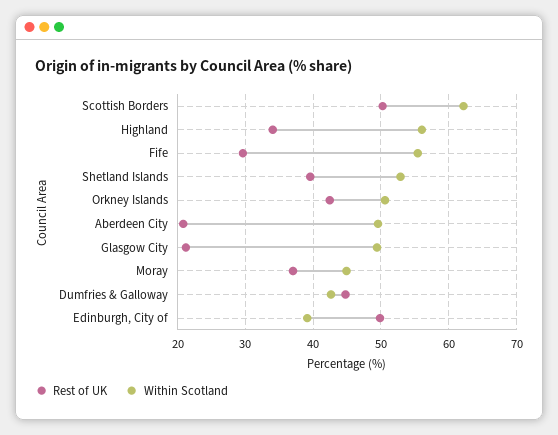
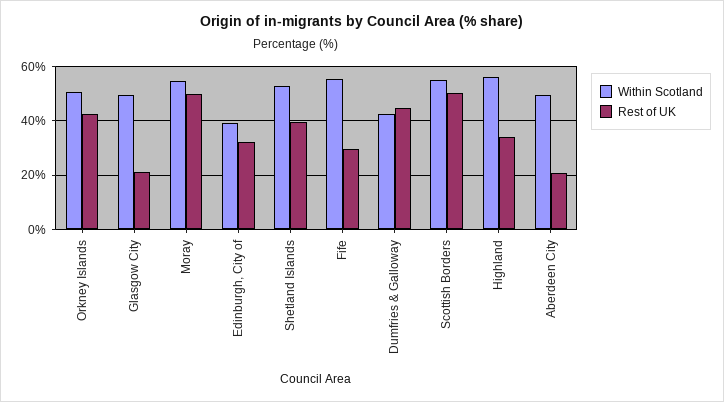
Within Scotland, Scottish Borders: 62 -> 55
Rest of UK, Moray: 37 -> 50
Within Scotland, Moray: 45 -> 55
Rest of UK, Edinburgh, City of: 50 -> 32.5

